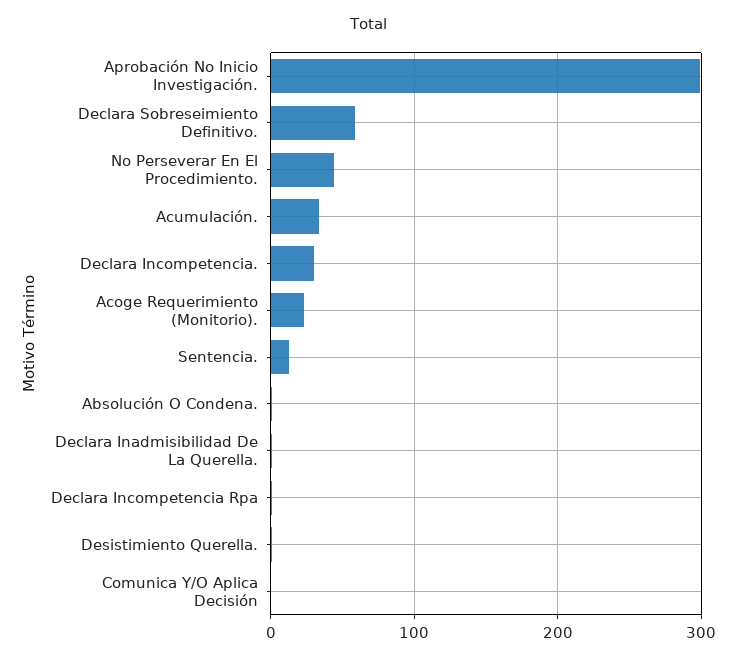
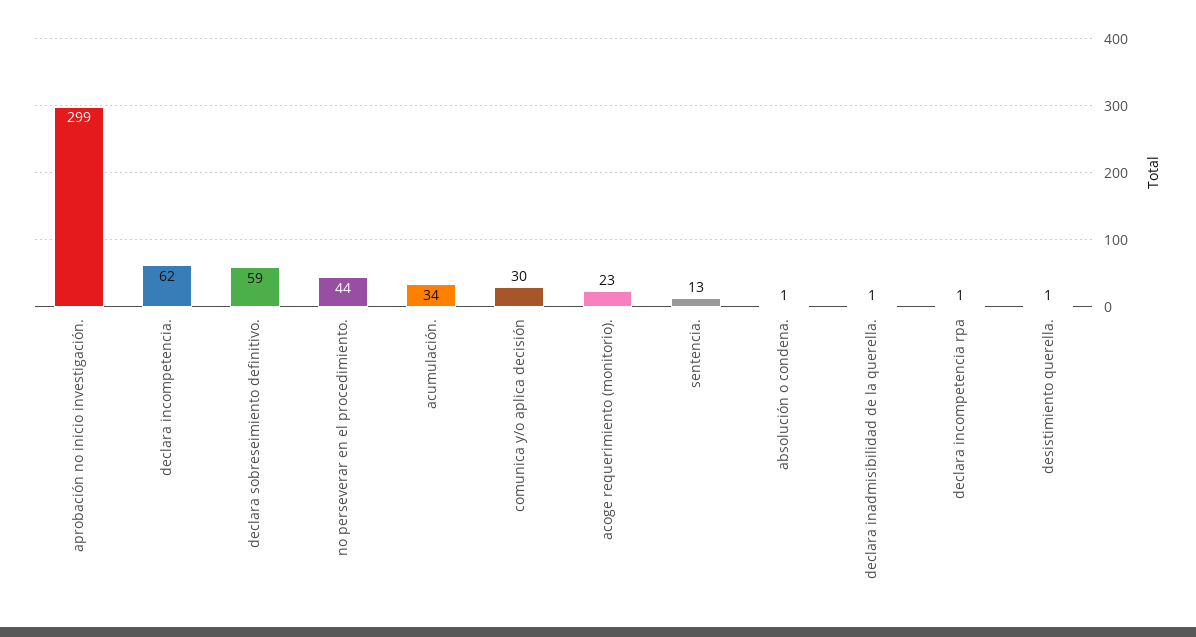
Declara Incompetencia.: 30 -> 62
Comunica Y/O Aplica Decisión: 0 -> 30

